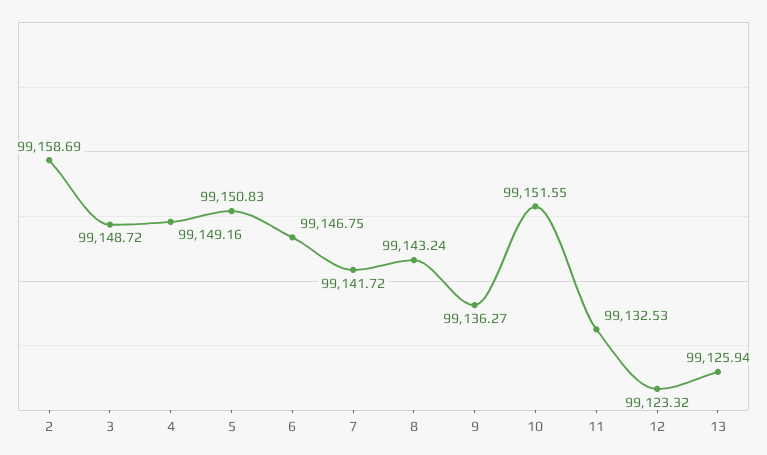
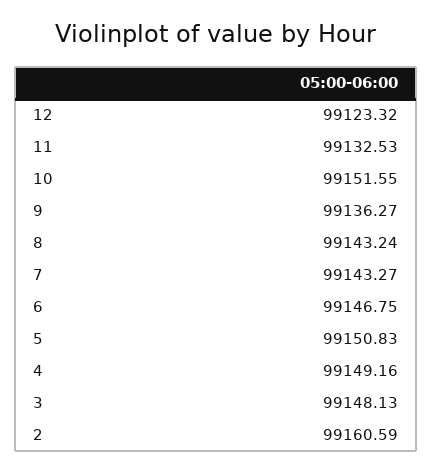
2: 99158.69 -> 99160.59
3: 99148.72 -> 99148.13
7: 99141.72 -> 99143.27
13: 99125.94 -> none

